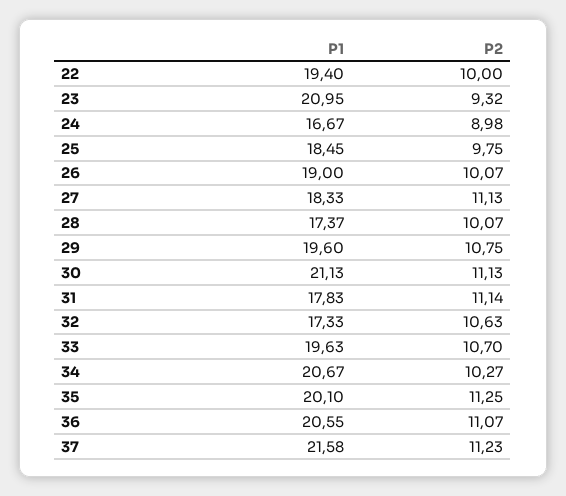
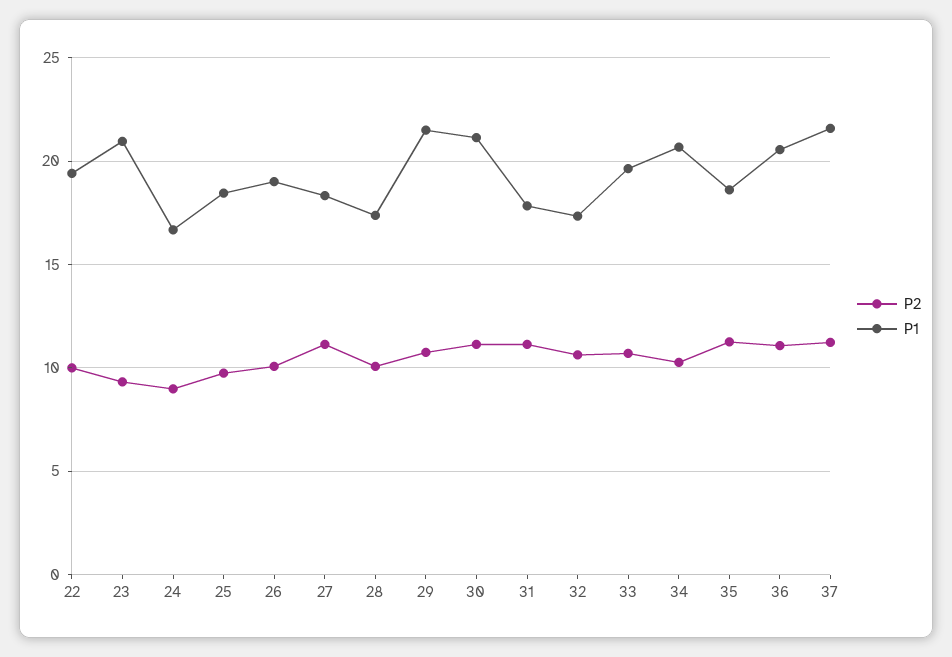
P1, 29: 19.6 -> 21.5
P1, 35: 20.1 -> 18.5

